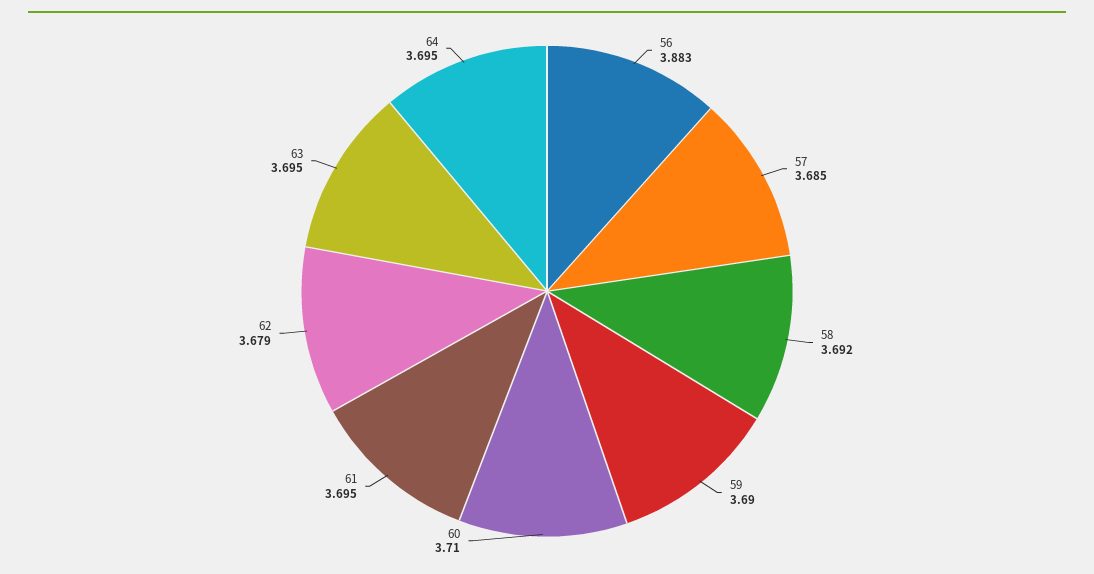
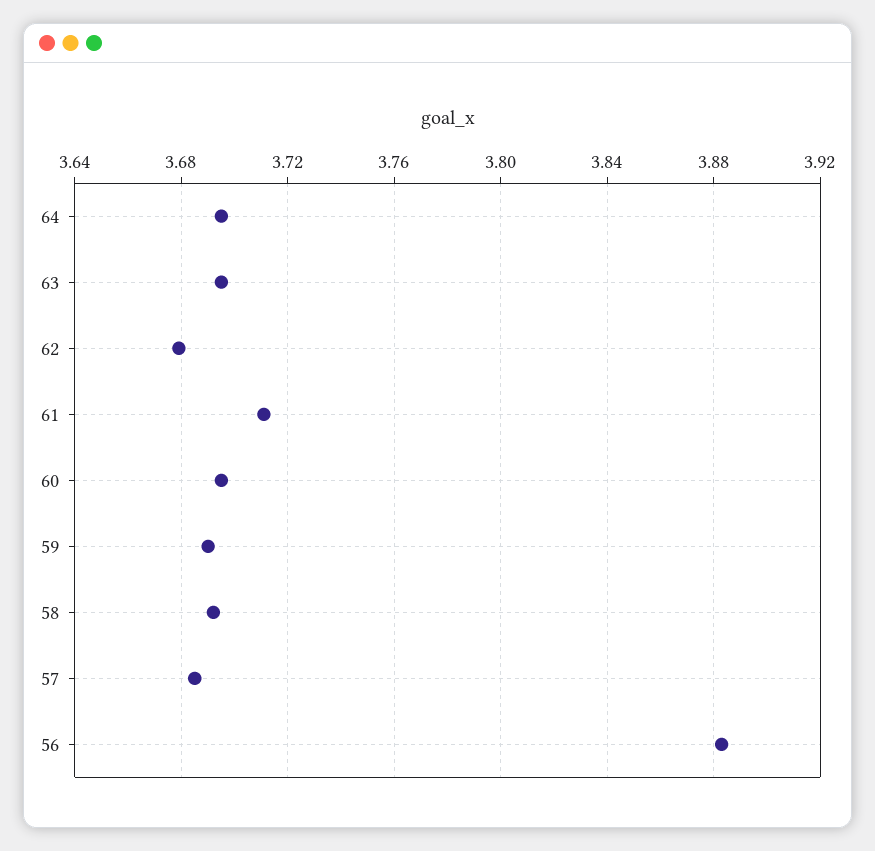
60: 3.71 -> 3.695
61: 3.695 -> 3.71

